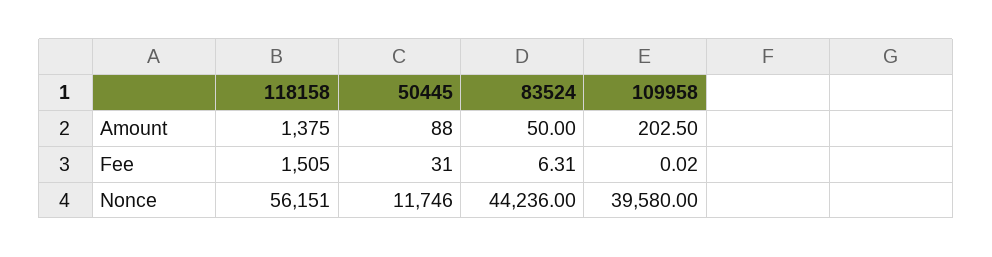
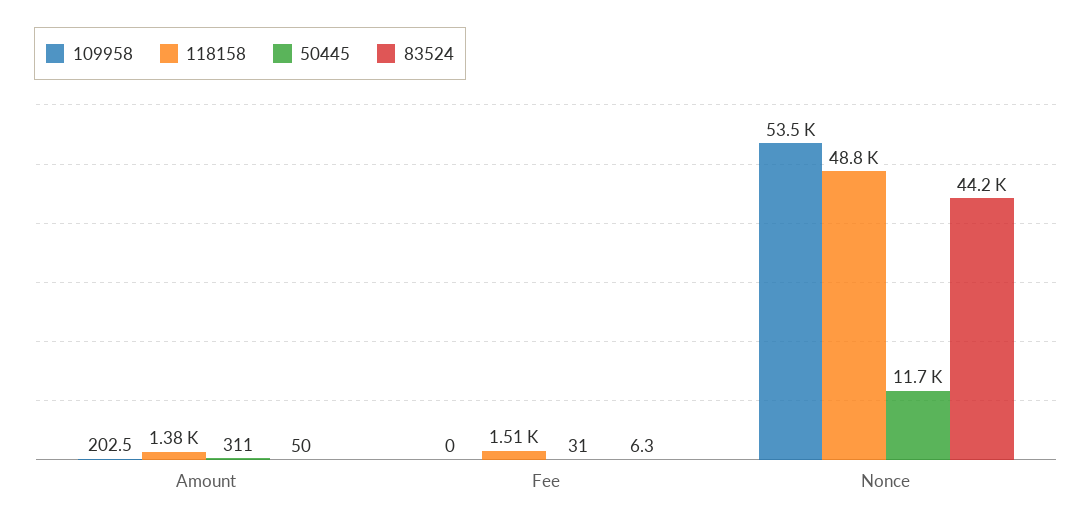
50445, Amount: 88 -> 311
118158, Nonce: 56151 -> 48800
109958, Nonce: 39580 -> 53500

